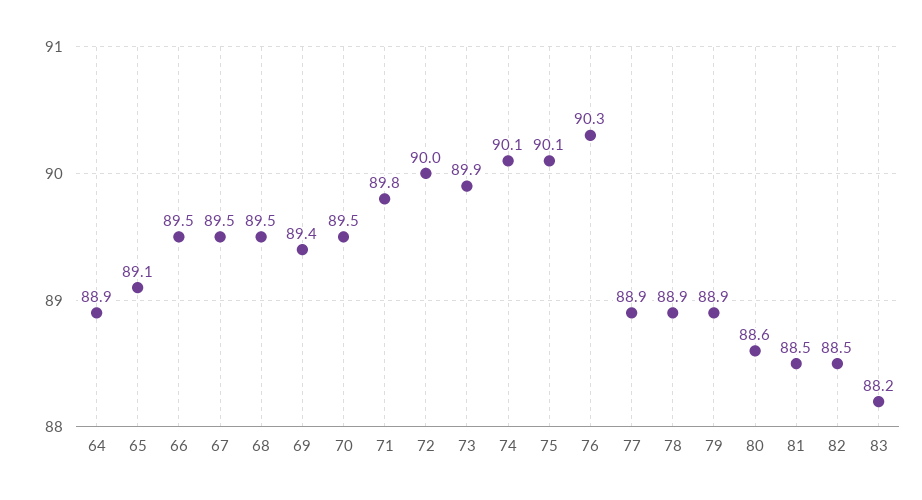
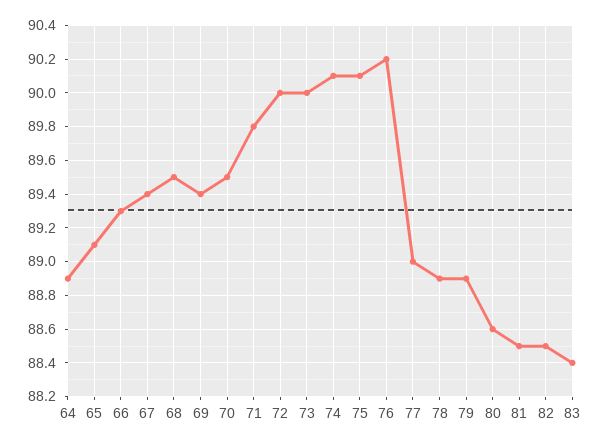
66: 89.5 -> 89.3
67: 89.5 -> 89.4
73: 89.9 -> 90
76: 90.3 -> 90.2
77: 88.9 -> 89
83: 88.2 -> 88.4

